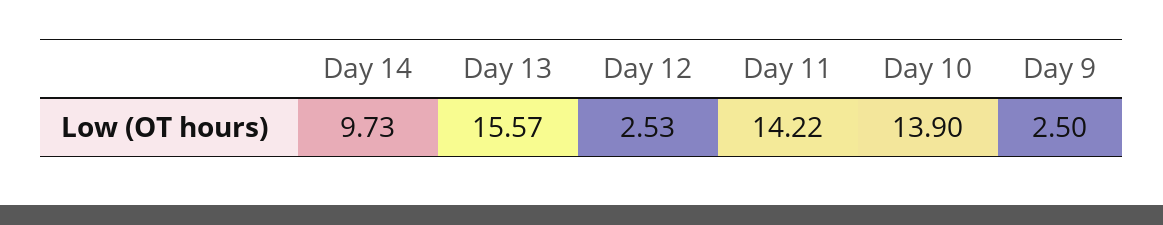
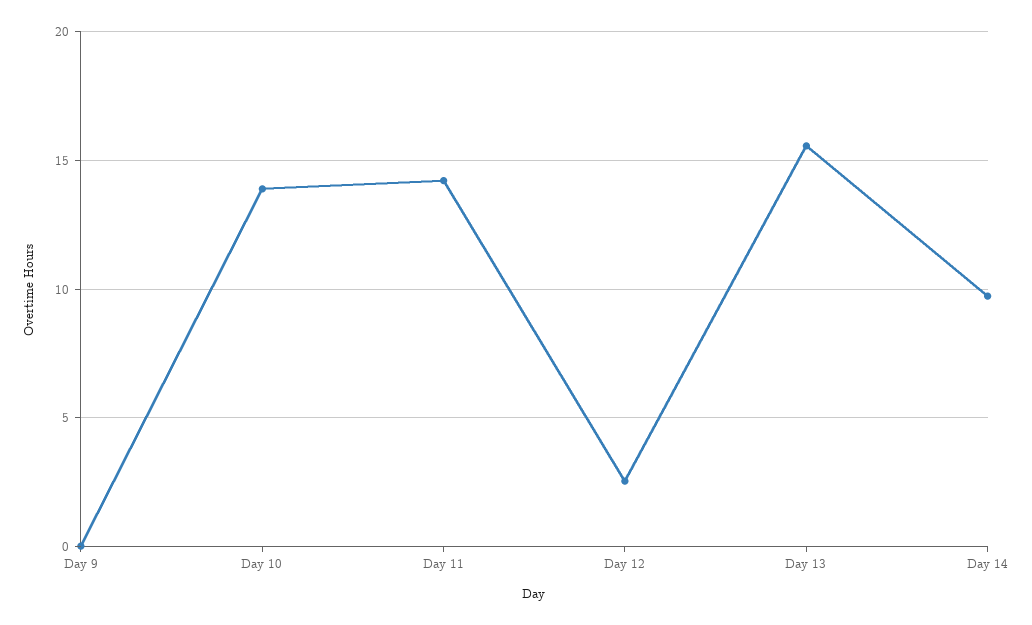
Day 9: 2.5 -> 0

